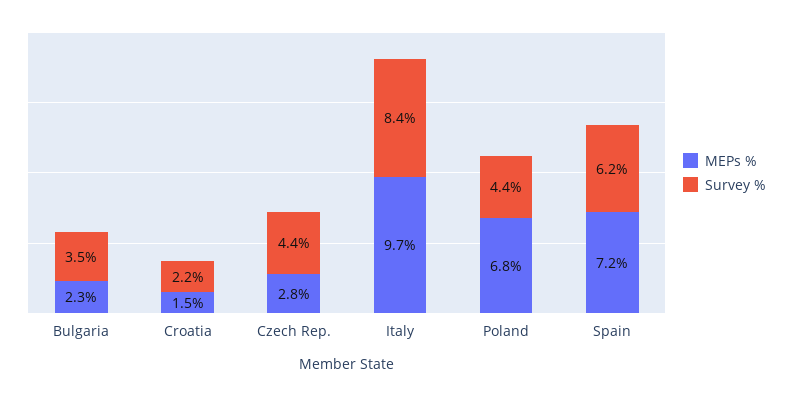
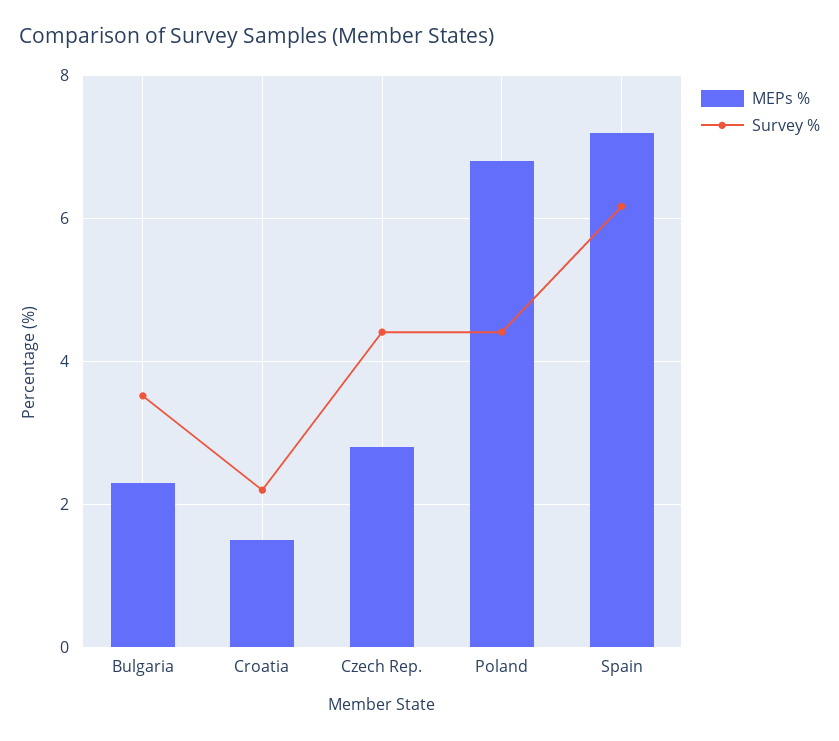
MEPs %, Italy: 9.7 -> none
Survey %, Italy: 8.4 -> none

